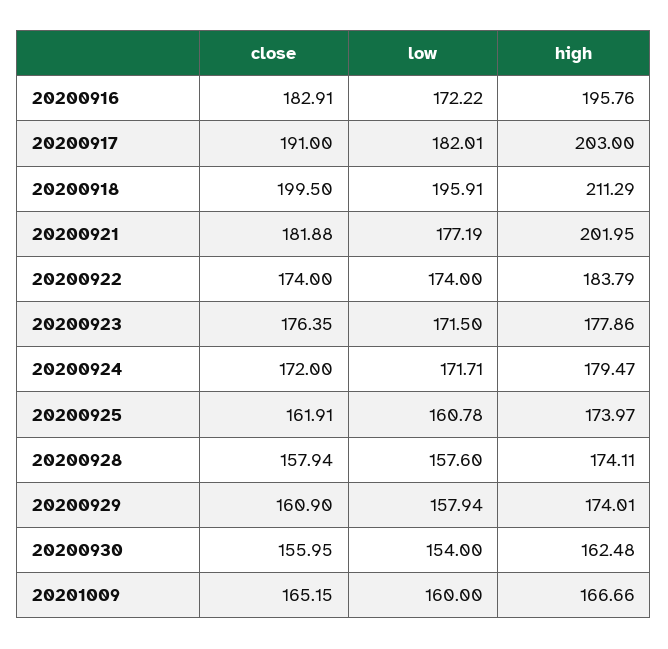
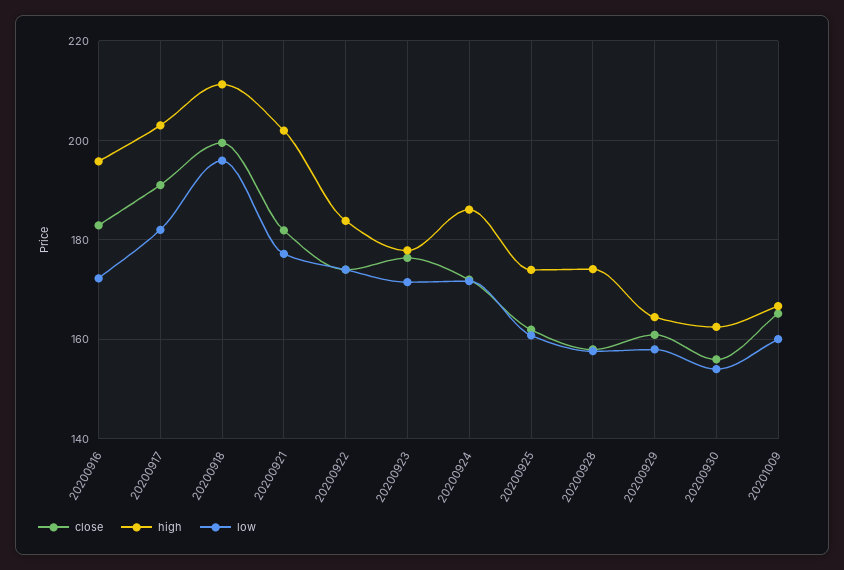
high, 20200924: 179.47 -> 186
high, 20200929: 174.01 -> 164

